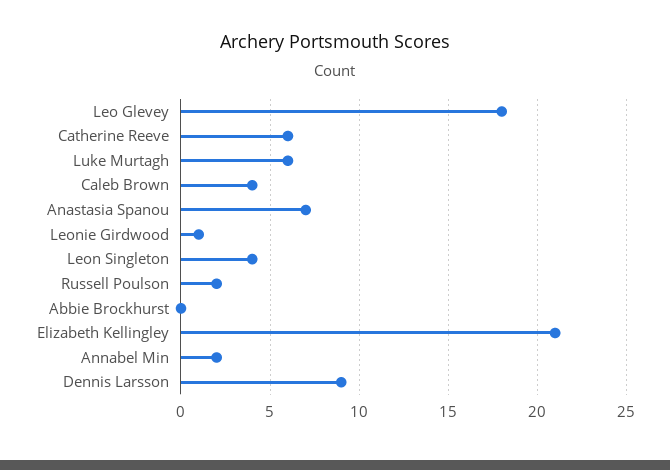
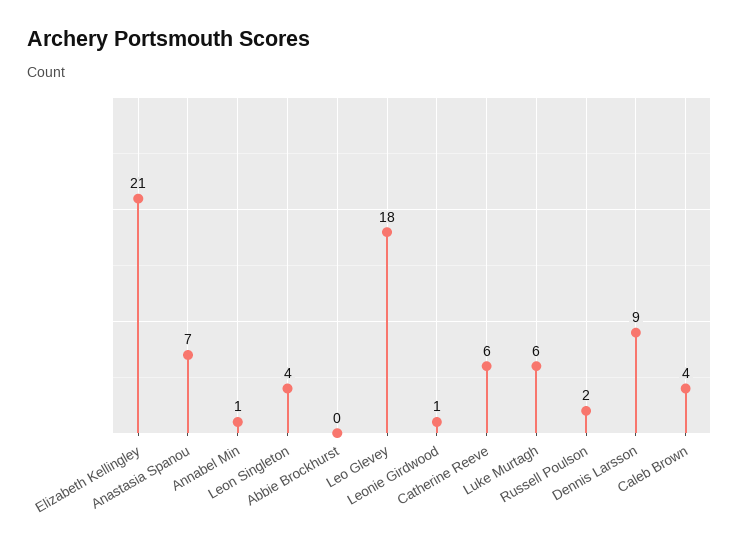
Annabel Min: 2 -> 1

